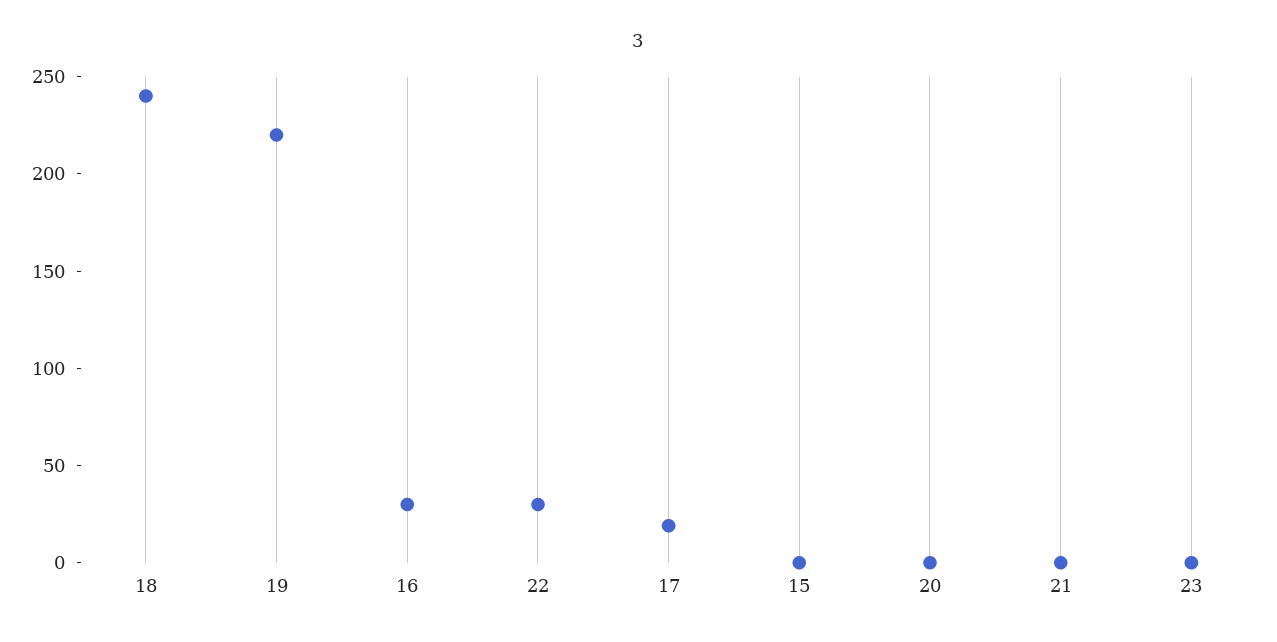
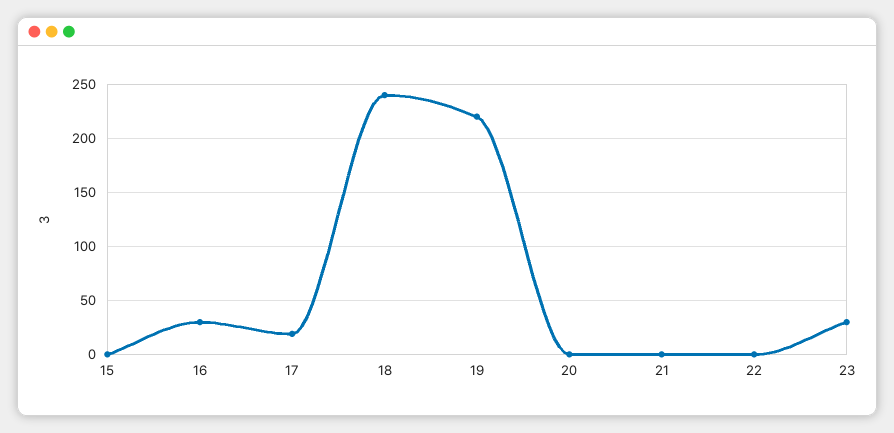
22: 30 -> 0
23: 0 -> 30

